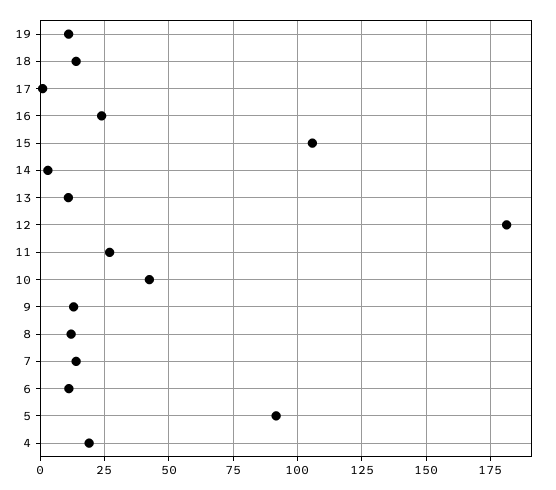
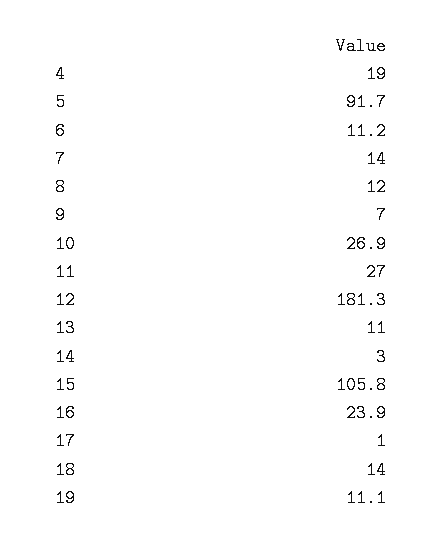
10: 42.5 -> 26.9
9: 12.5 -> 7

